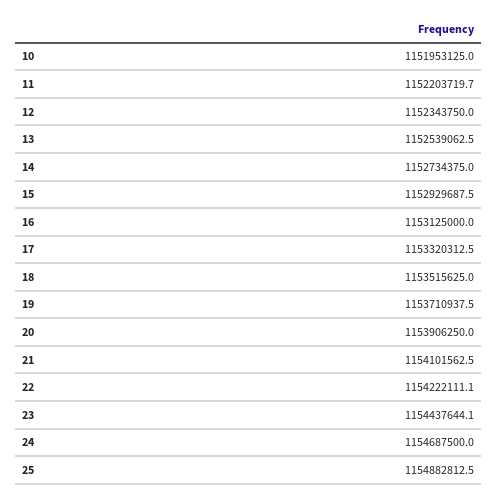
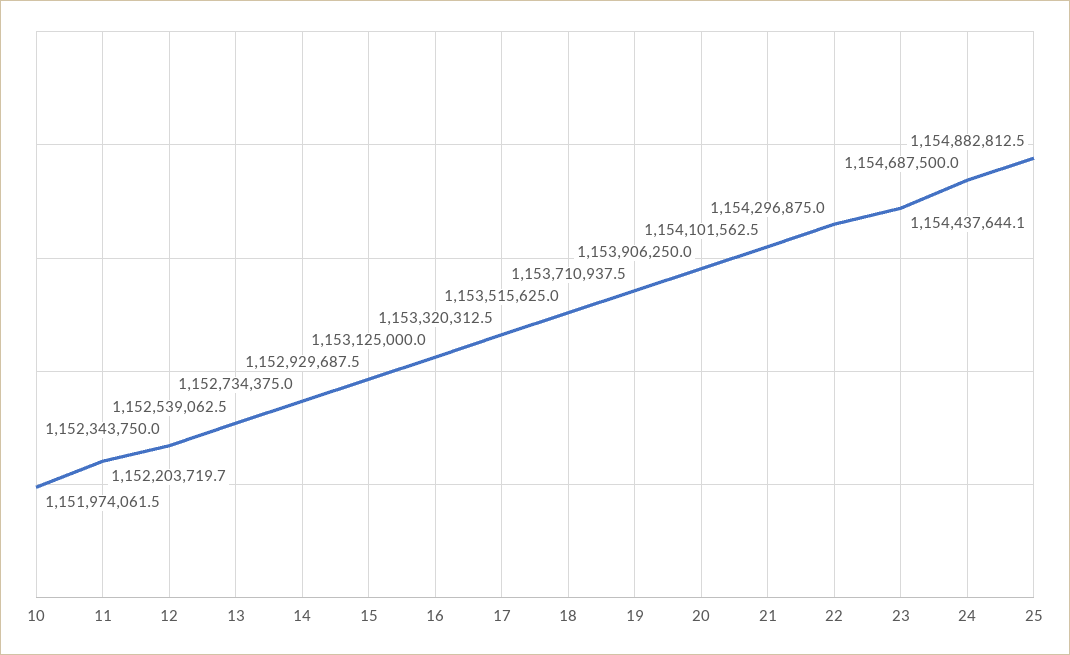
10: 1151953125 -> 1151974061.5
22: 1154222111.1 -> 1154296875

